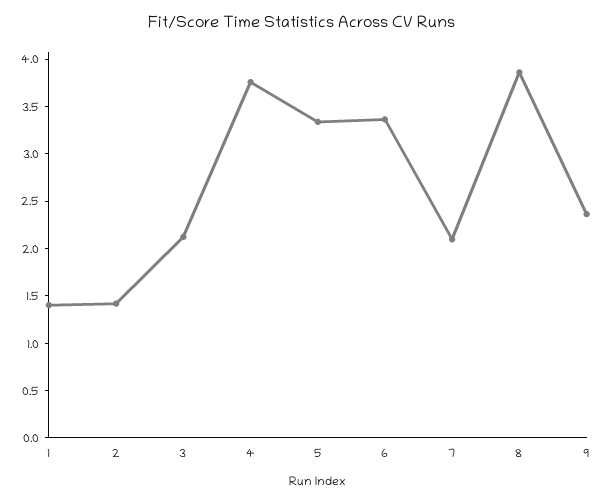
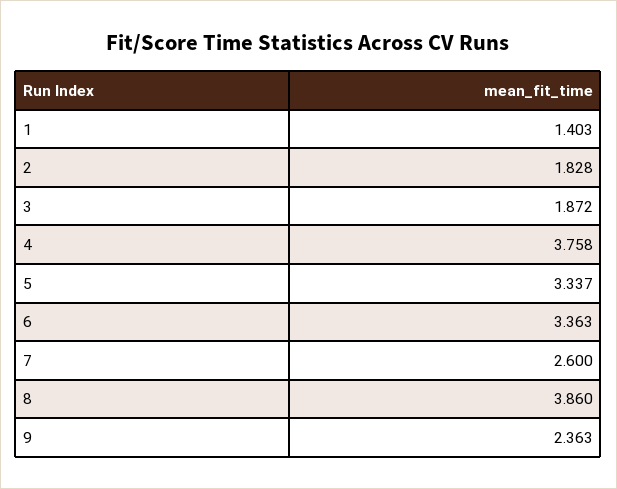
2: 1.4 -> 1.828
3: 2.1 -> 1.872
7: 2.1 -> 2.6

